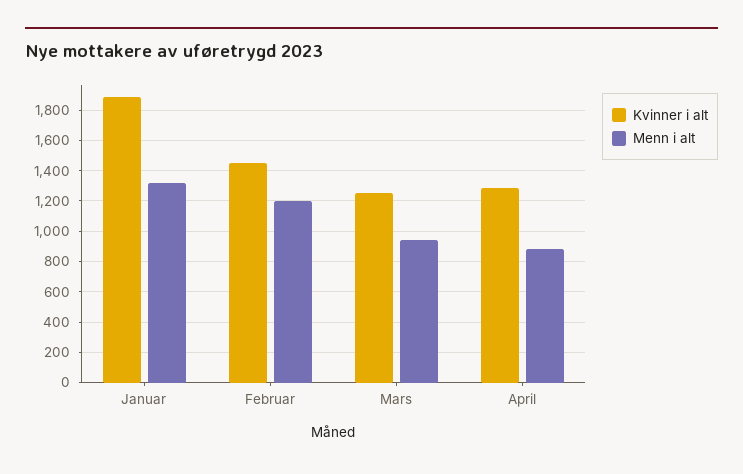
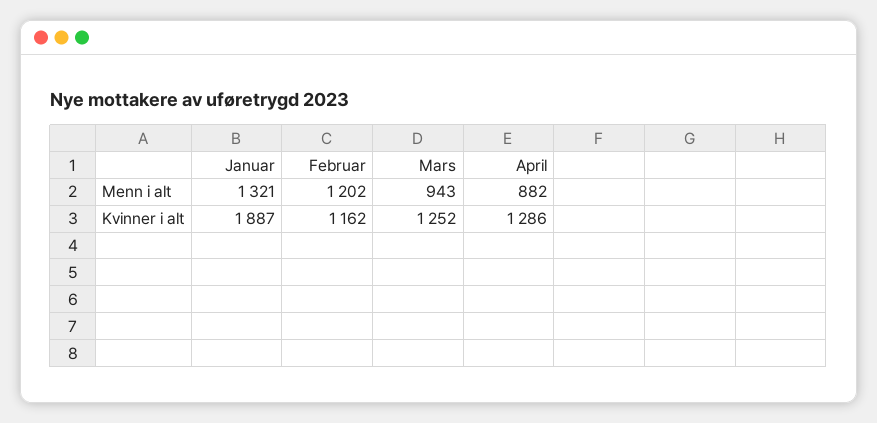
Kvinner i alt, Februar: 1450 -> 1162

